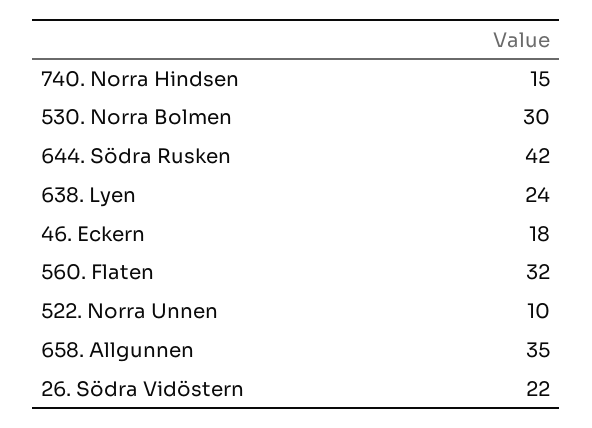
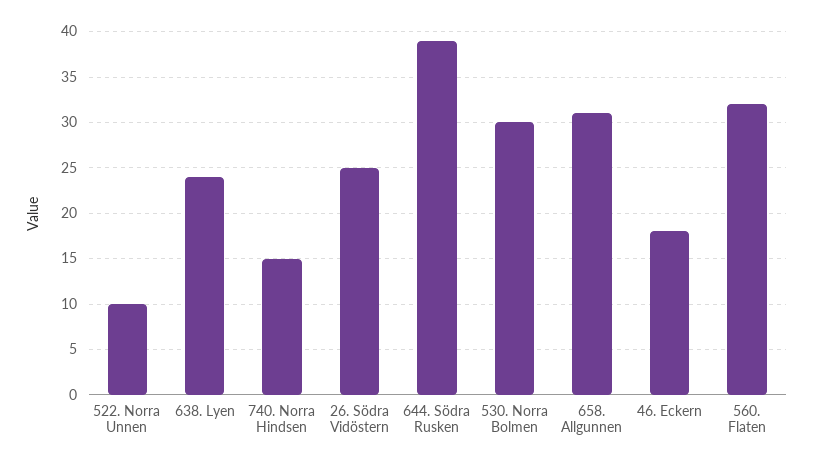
644. Södra Rusken: 42 -> 39
658. Allgunnen: 35 -> 31
26. Södra Vidöstern: 22 -> 25

